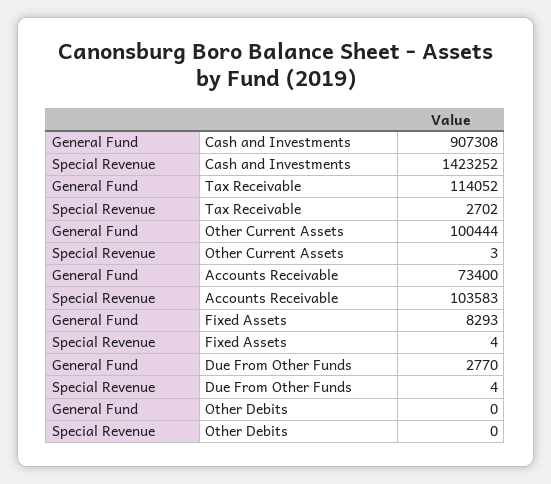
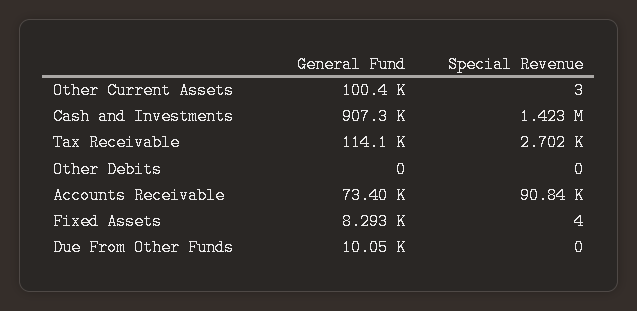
Special Revenue, Accounts Receivable: 103583 -> 90840
General Fund, Due From Other Funds: 2770 -> 10050
Special Revenue, Due From Other Funds: 4 -> 0

